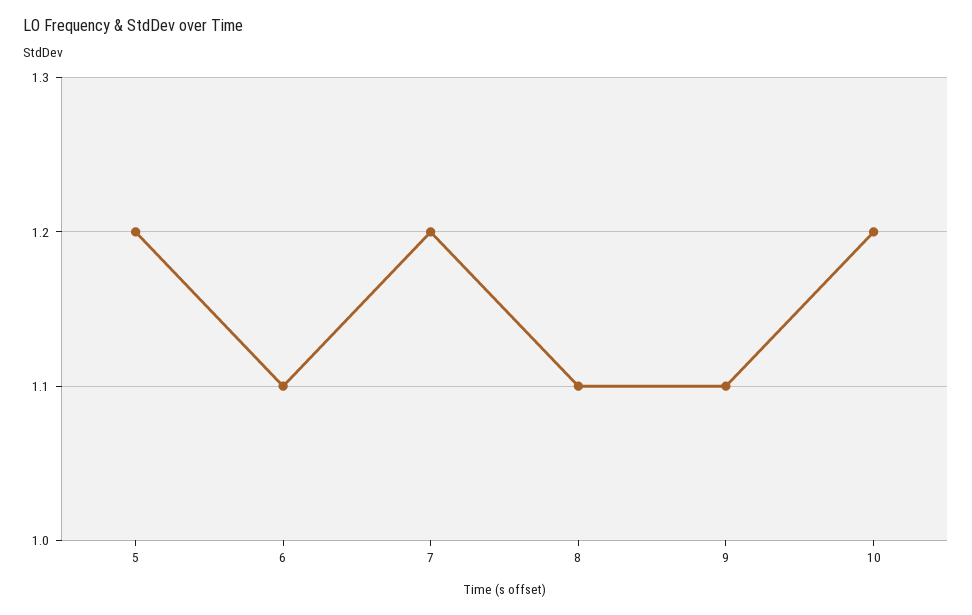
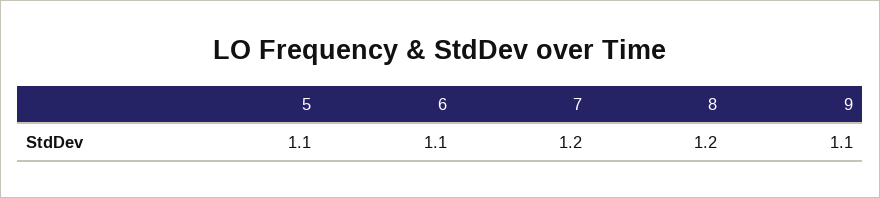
5: 1.2 -> 1.1
8: 1.1 -> 1.2
10: 1.2 -> none

